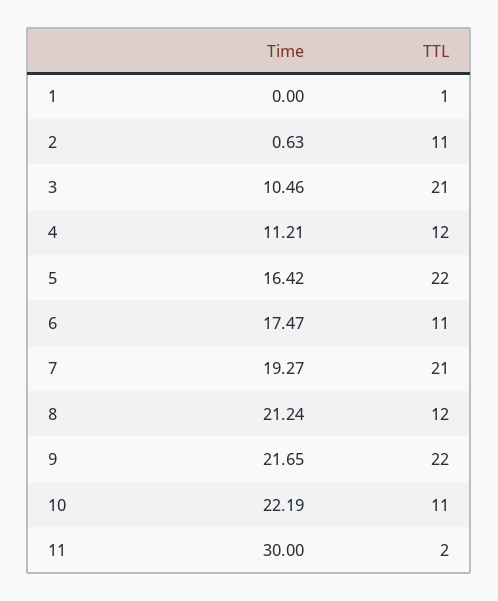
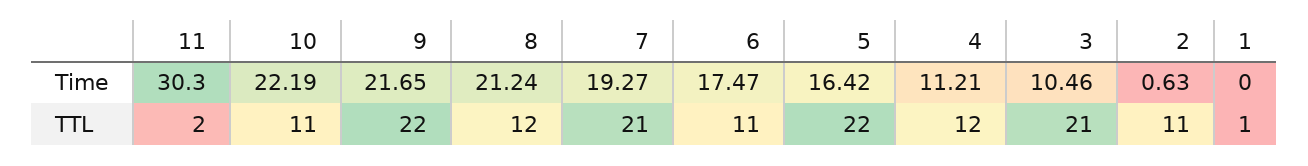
Time, 11: 30 -> 30.3

